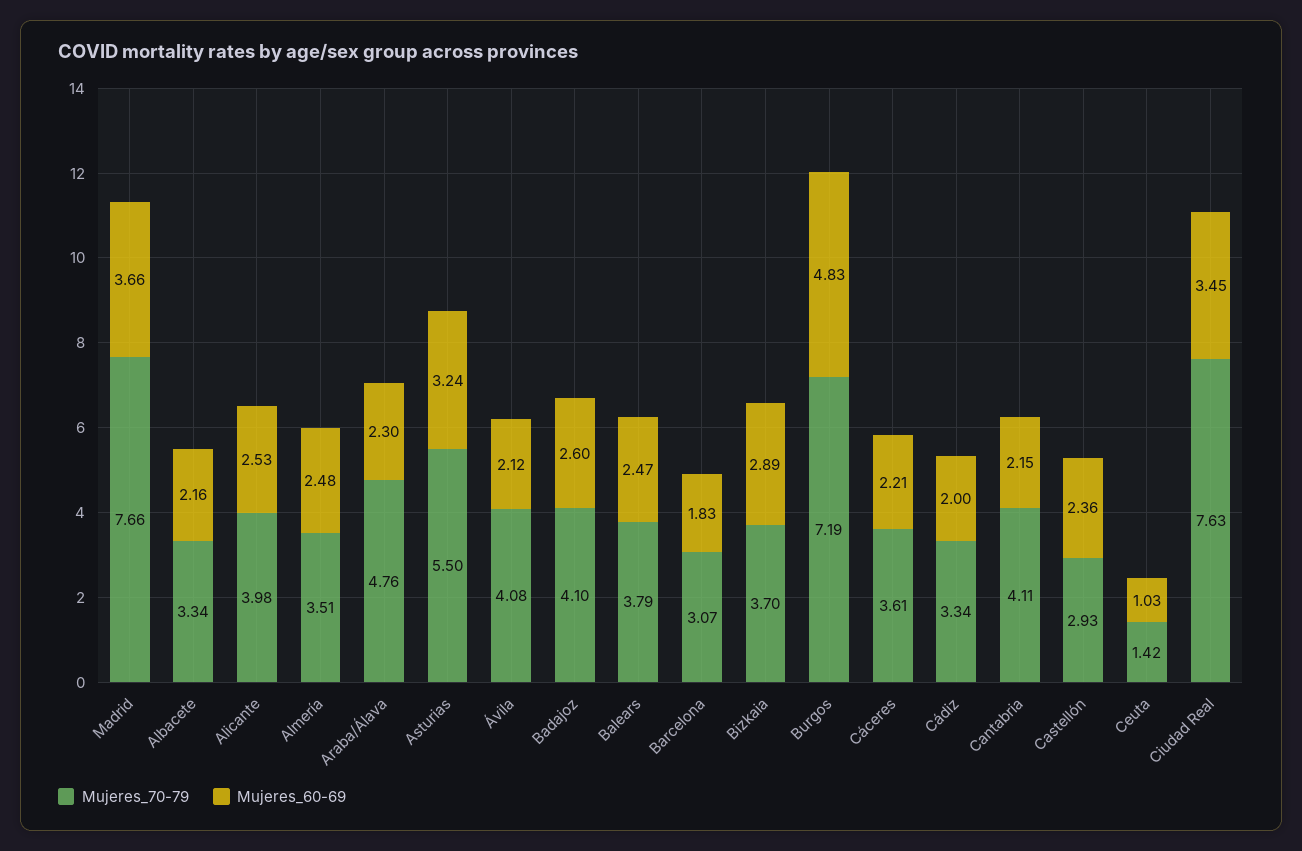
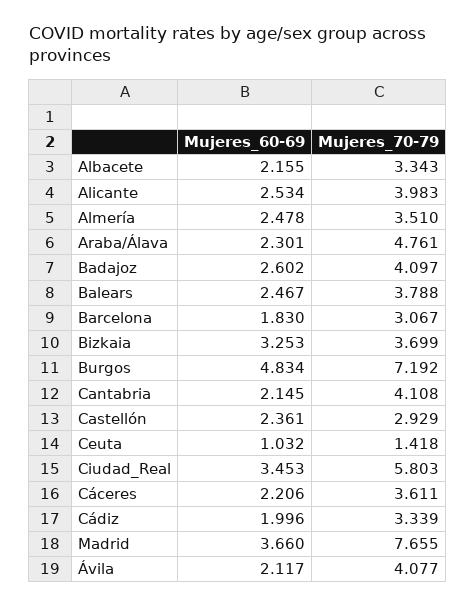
Mujeres_70-79, Asturias: 5.5 -> none
Mujeres_60-69, Asturias: 3.24 -> none
Mujeres_60-69, Bizkaia: 2.89 -> 3.253
Mujeres_70-79, Ciudad Real: 7.63 -> 5.803

